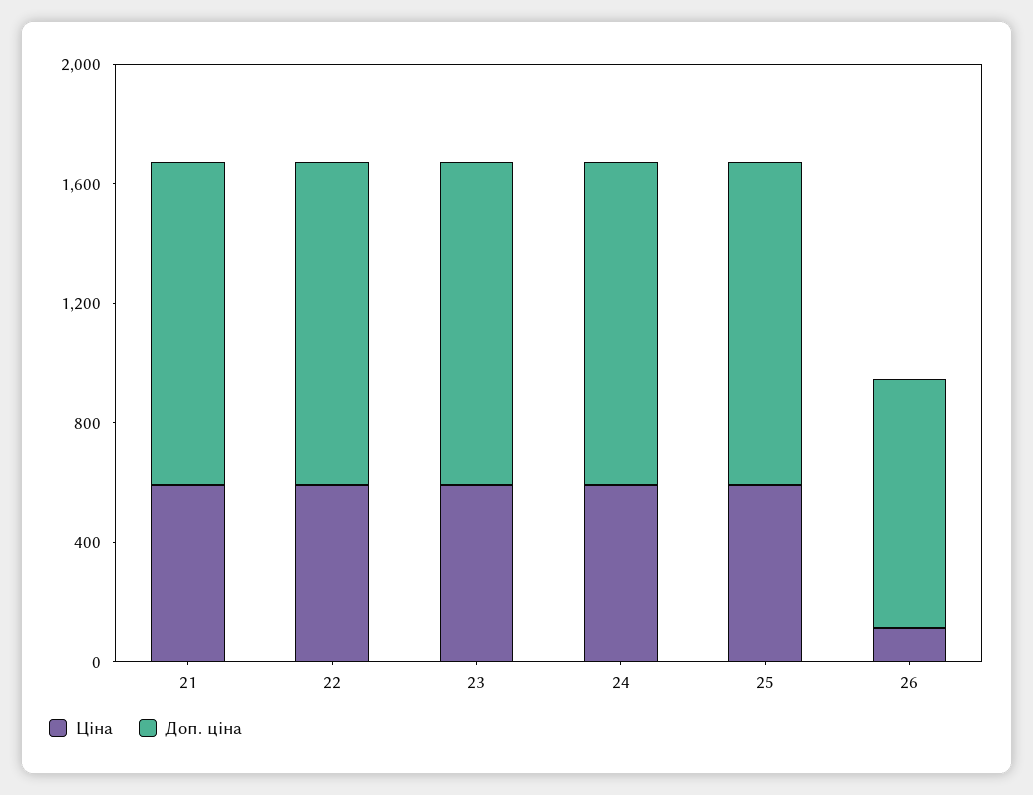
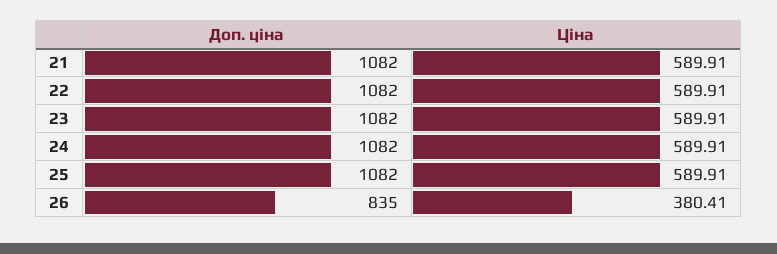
Ціна, 26: 100 -> 380.41

